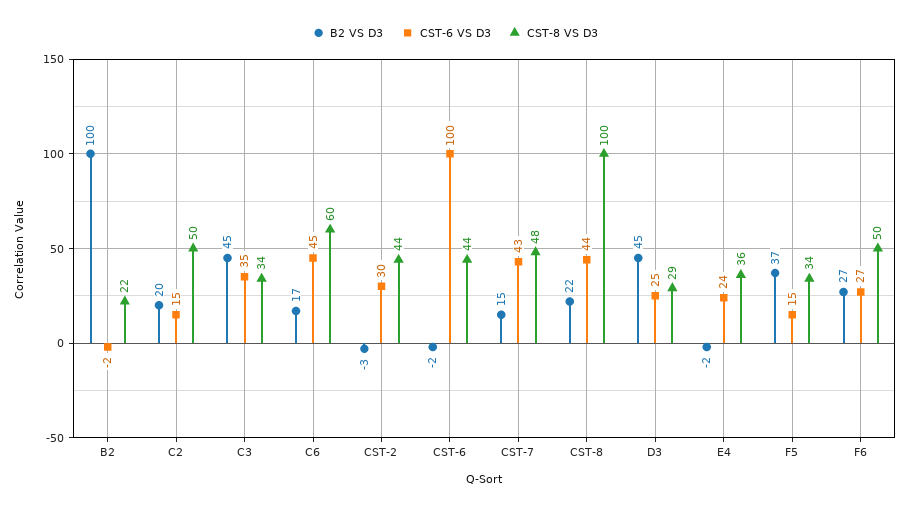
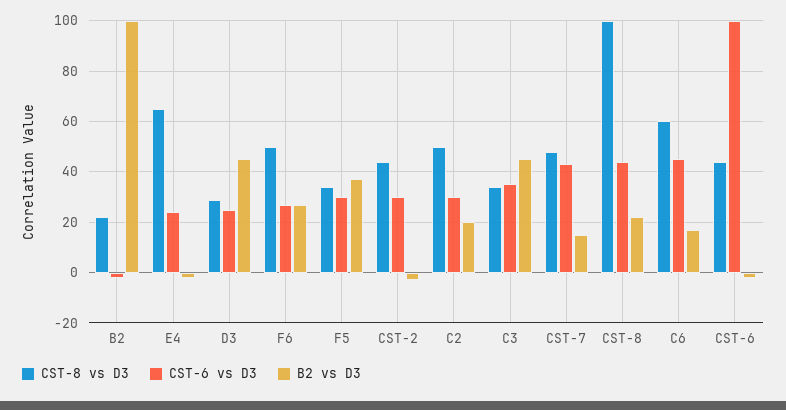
CST-6 VS D3, C2: 15 -> 30
CST-8 VS D3, E4: 36 -> 65
CST-6 VS D3, F5: 15 -> 30

